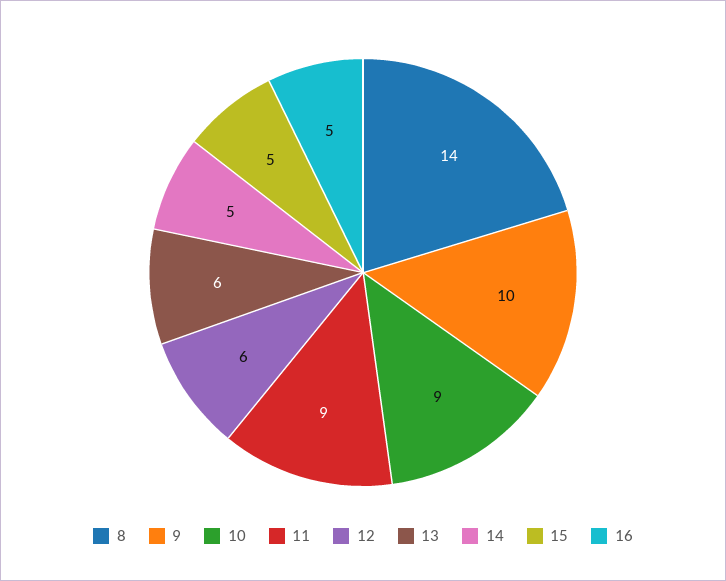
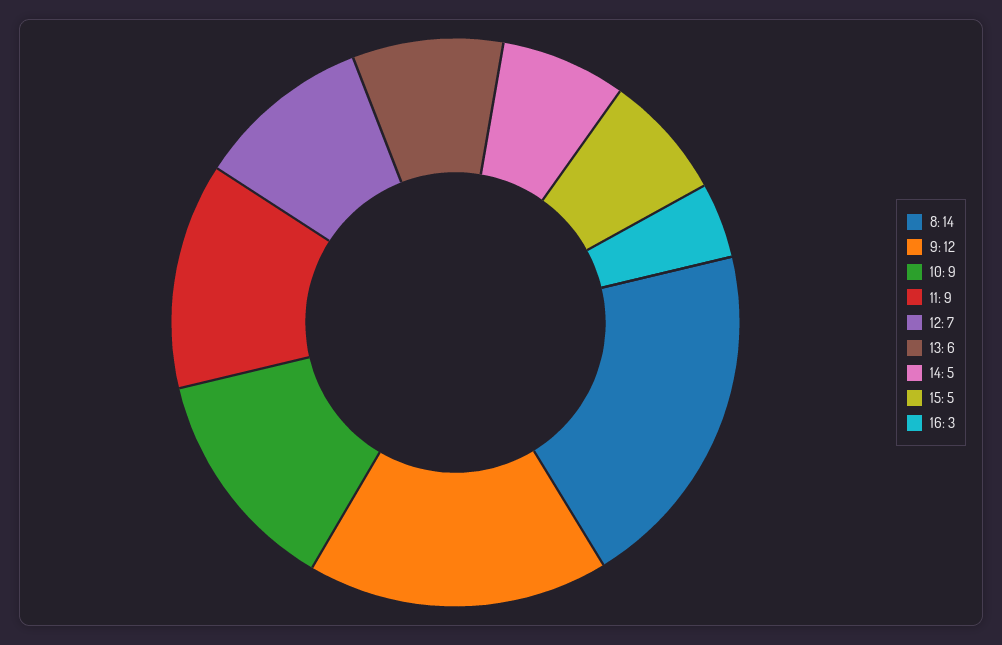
9: 10 -> 12
12: 6 -> 7
16: 5 -> 3

